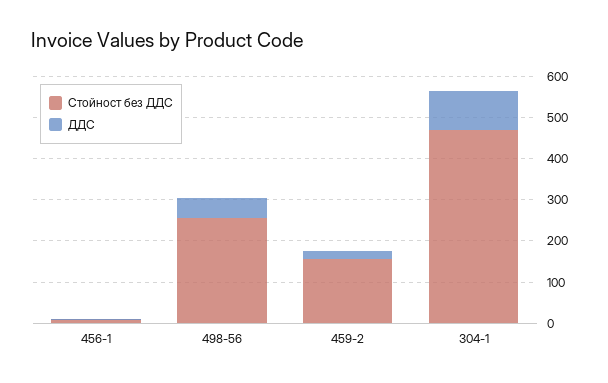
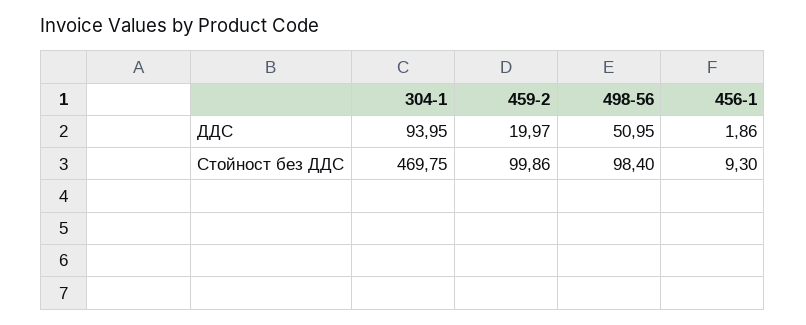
Стойност без ДДС, 498-56: 260 -> 98.4
Стойност без ДДС, 459-2: 160 -> 99.86

